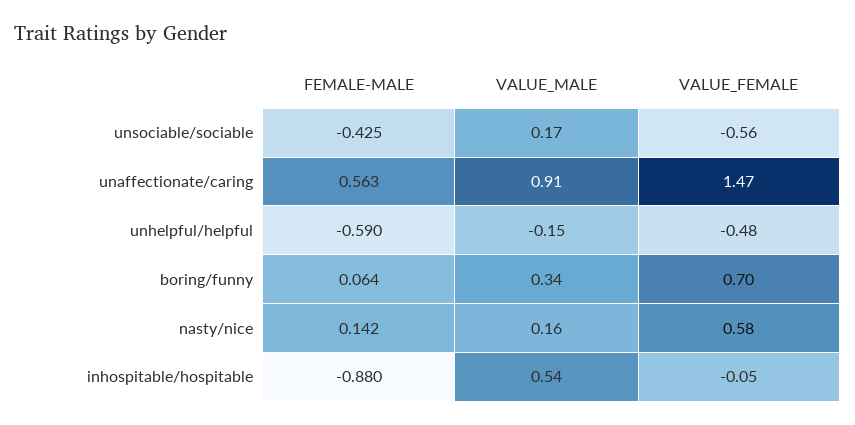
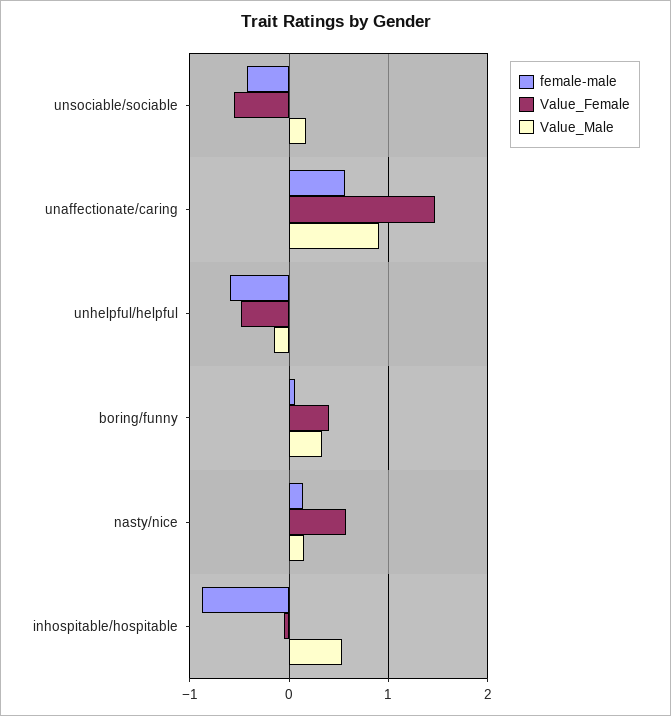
VALUE_FEMALE, boring/funny: 0.7 -> 0.4

